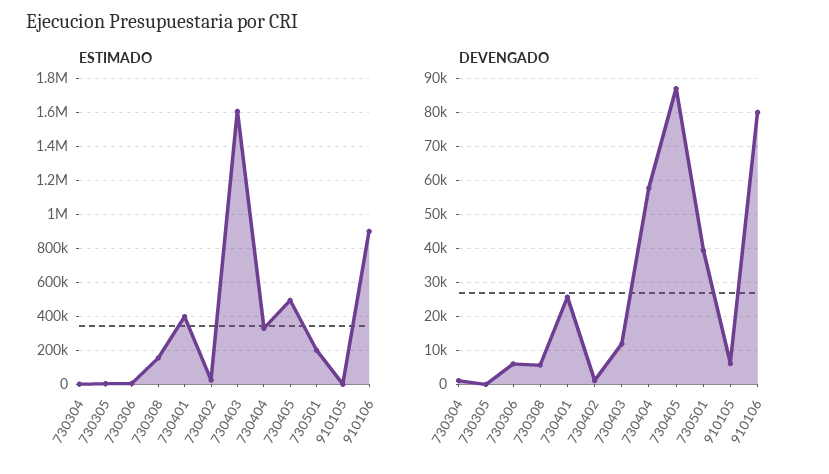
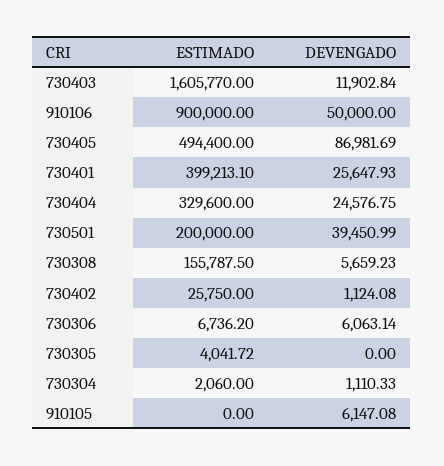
DEVENGADO, 730404: 58000 -> 24576.75
DEVENGADO, 910106: 80000 -> 50000

